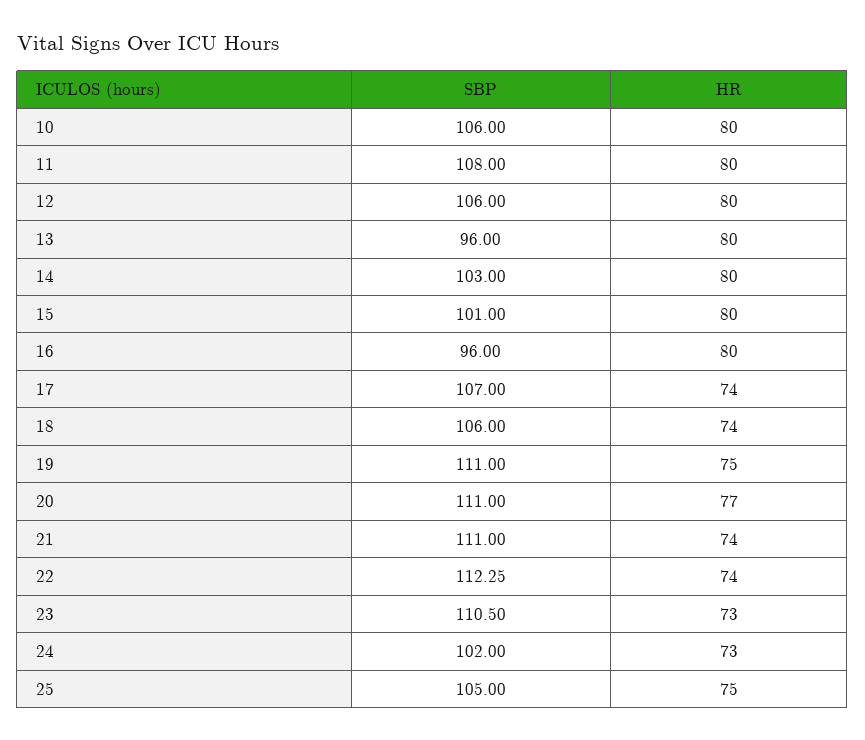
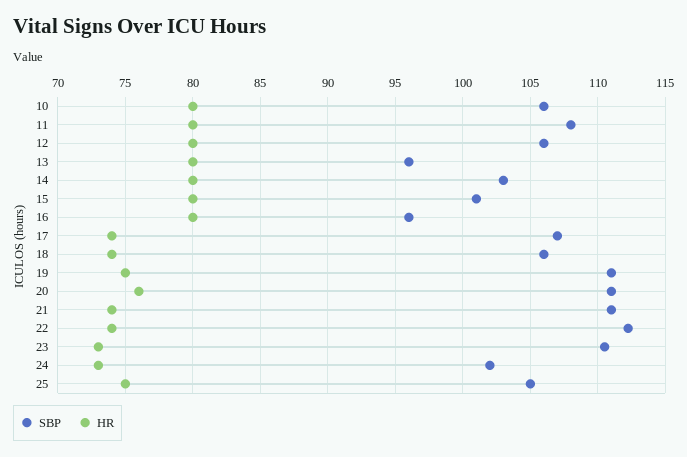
HR, 20: 77 -> 76

